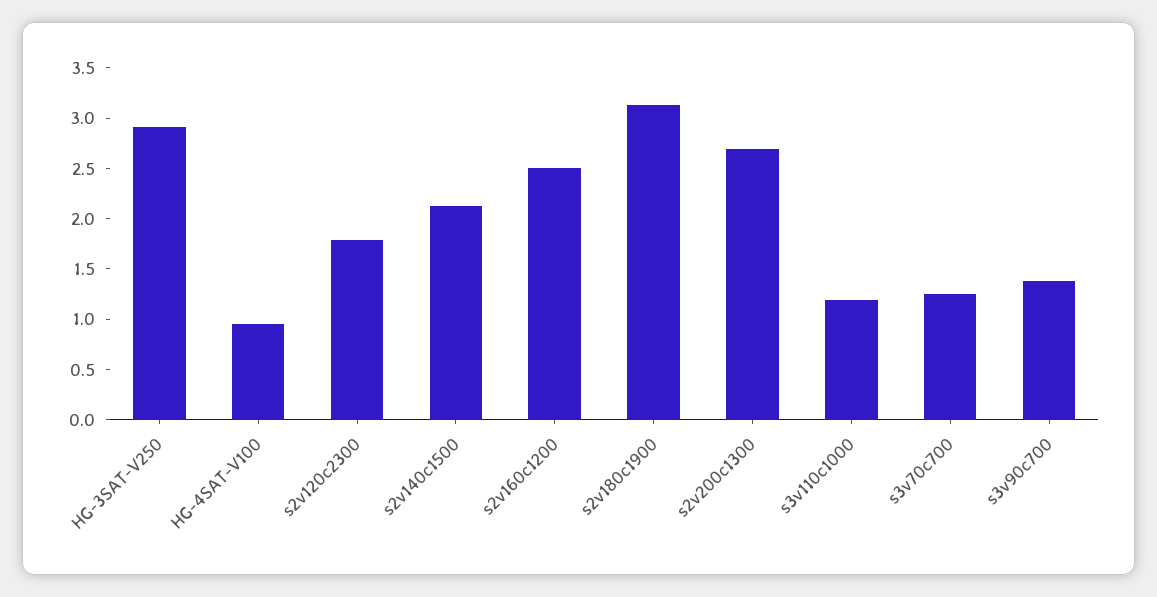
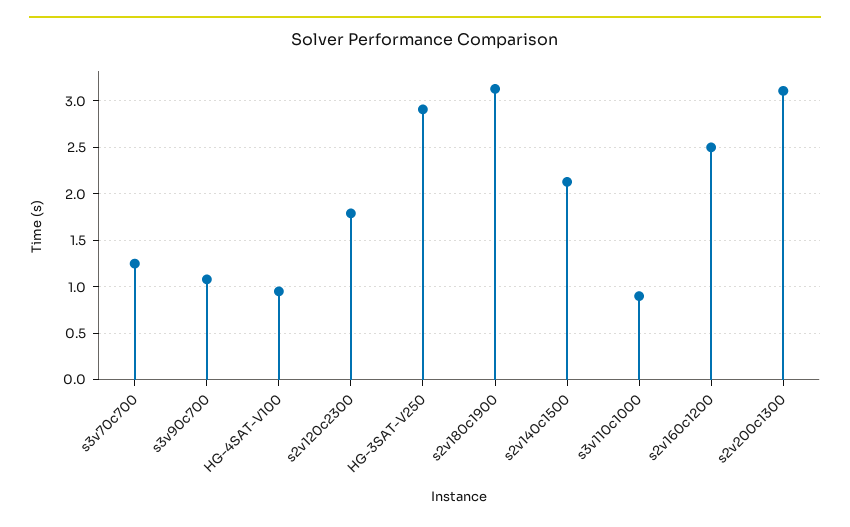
s2v200c1300: 2.7 -> 3.1
s3v110c1000: 1.2 -> 0.9
s3v90c700: 1.4 -> 1.1

